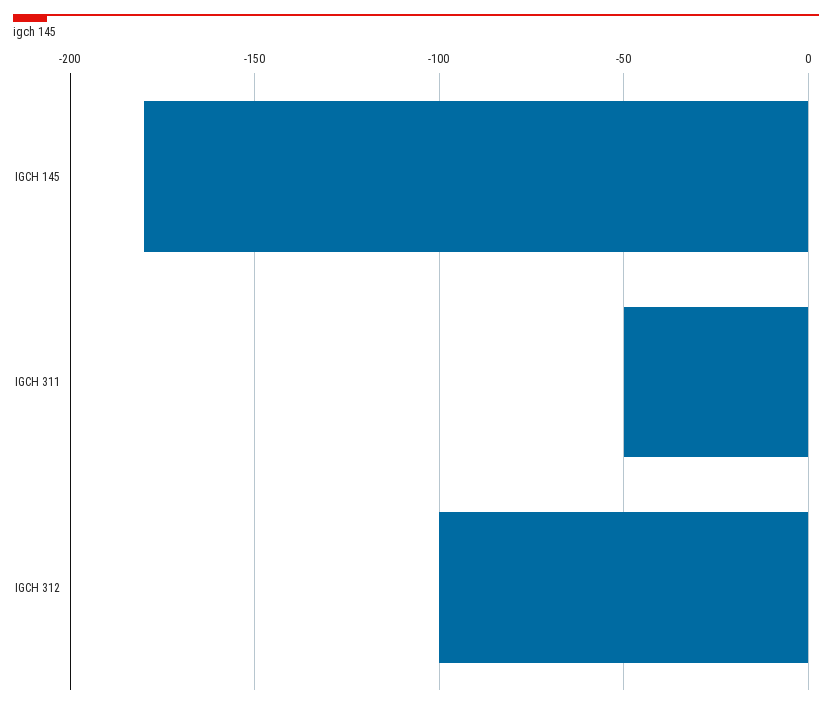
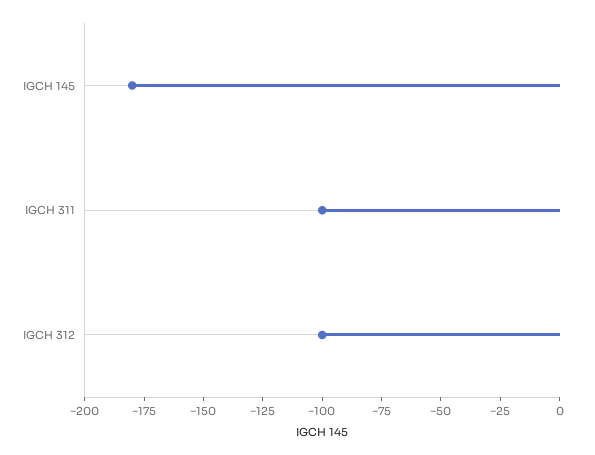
IGCH 311: -50 -> -100

